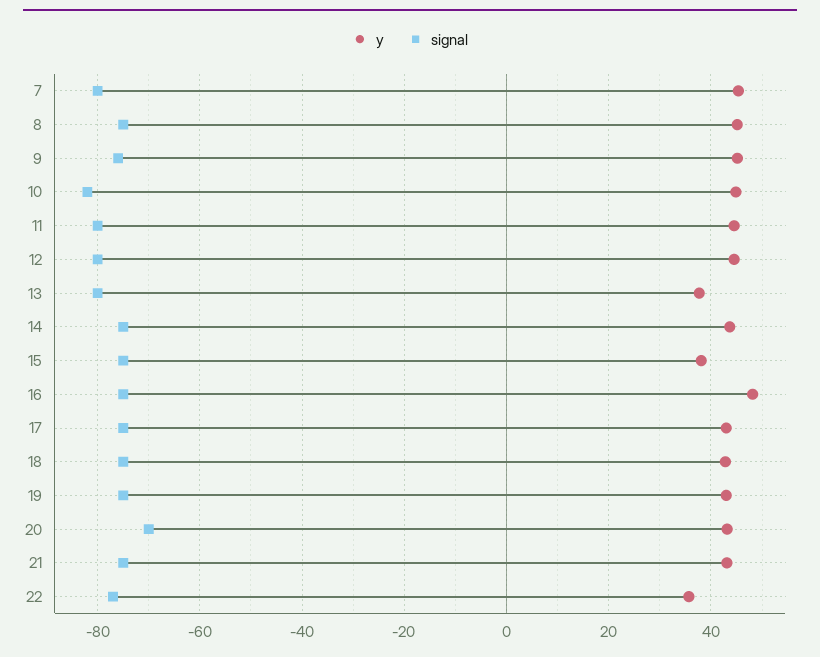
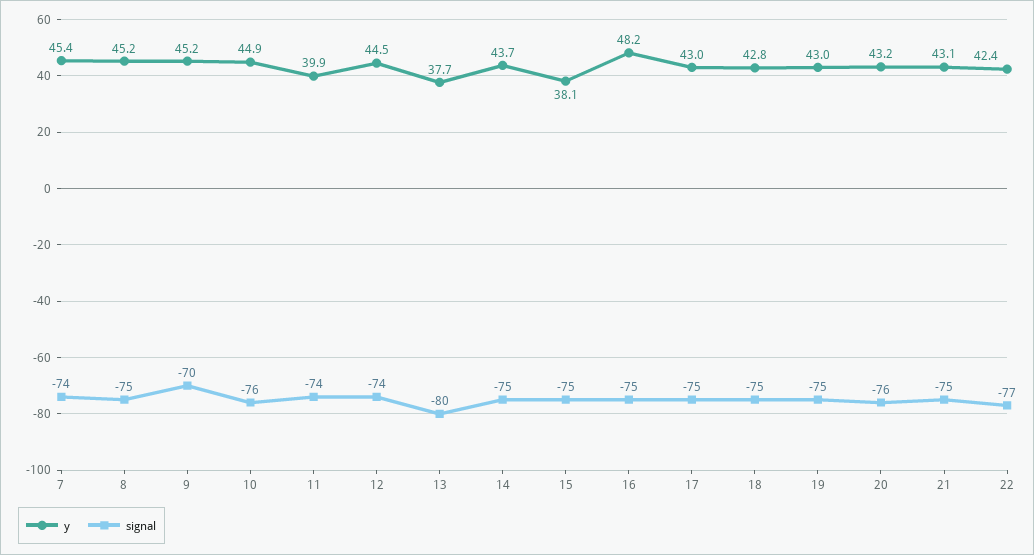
signal, 7: -80 -> -74
signal, 9: -76 -> -70
signal, 10: -82 -> -76
y, 11: 44 -> 39.9
signal, 11: -80 -> -74
signal, 12: -80 -> -74
signal, 20: -70 -> -76
y, 22: 36 -> 42.4

